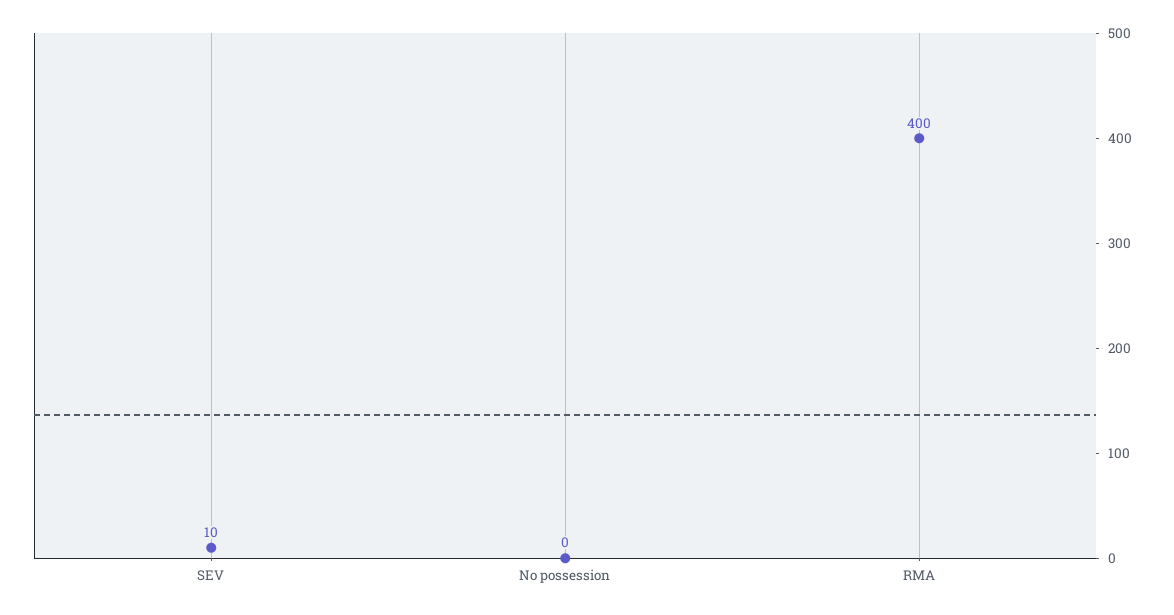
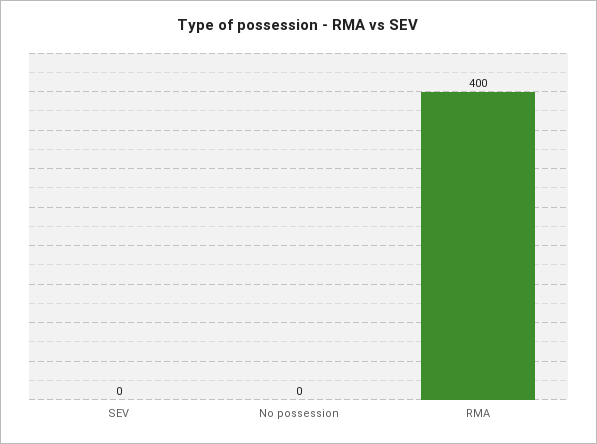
SEV: 10 -> 0

